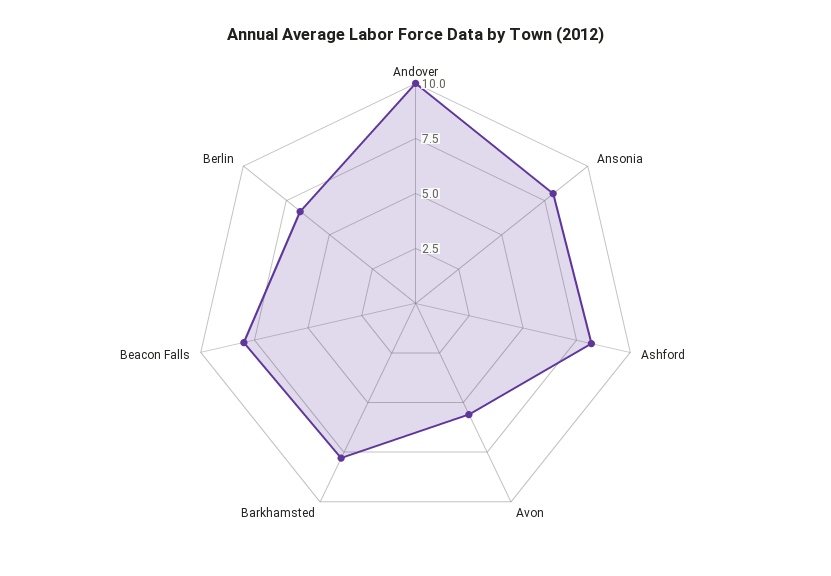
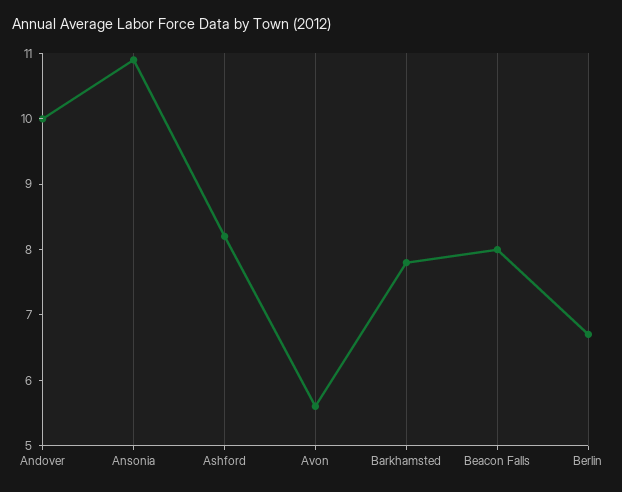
Ansonia: 8 -> 11

